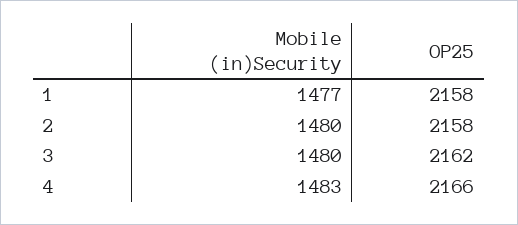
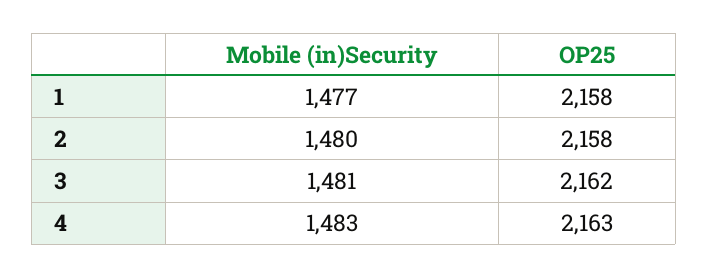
Mobile (in)Security, 3: 1480 -> 1481
OP25, 4: 2166 -> 2163

